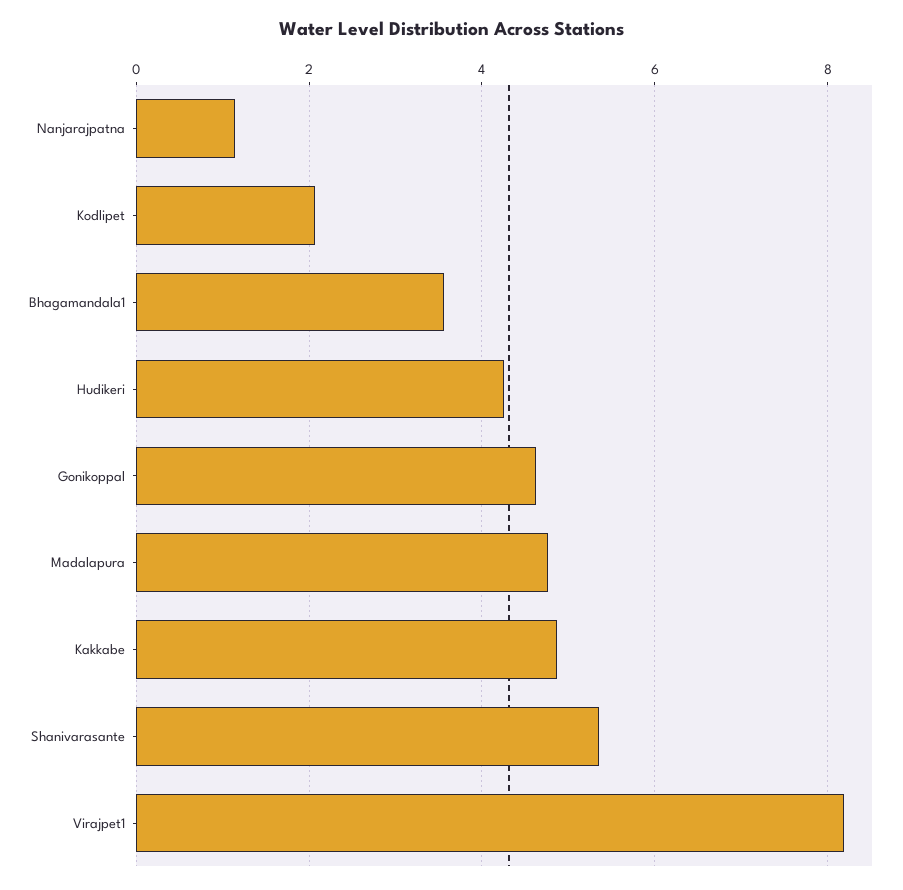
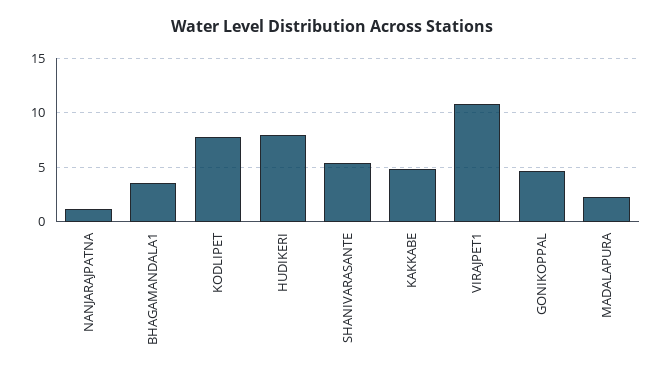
Kodlipet: 2 -> 8
Hudikeri: 4.2 -> 8
Madalapura: 4.8 -> 2
Virajpet1: 8.2 -> 11

